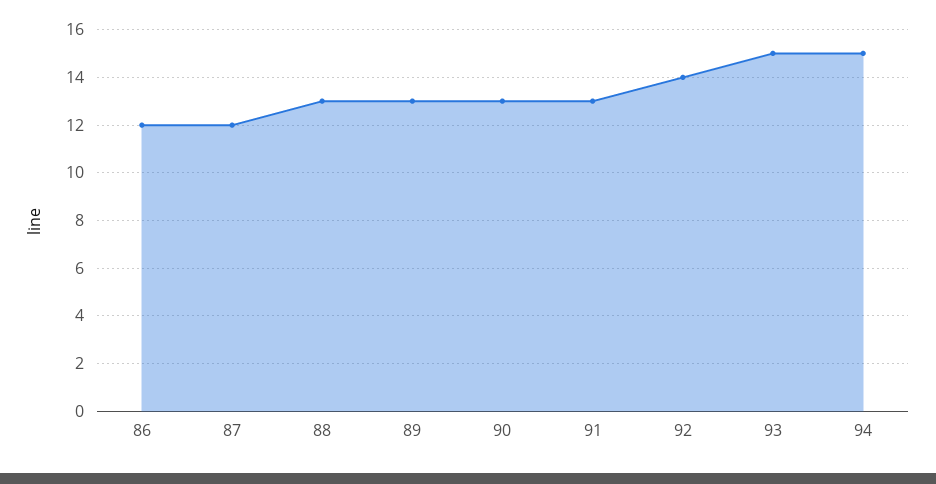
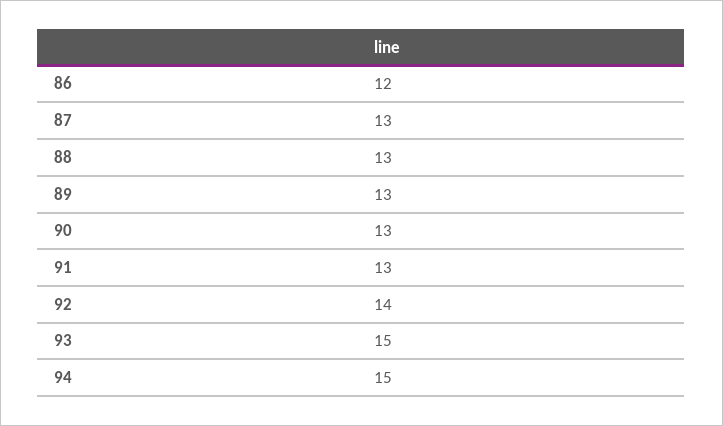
87: 12 -> 13

